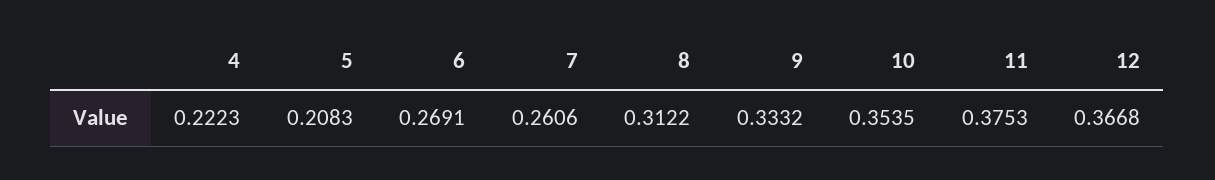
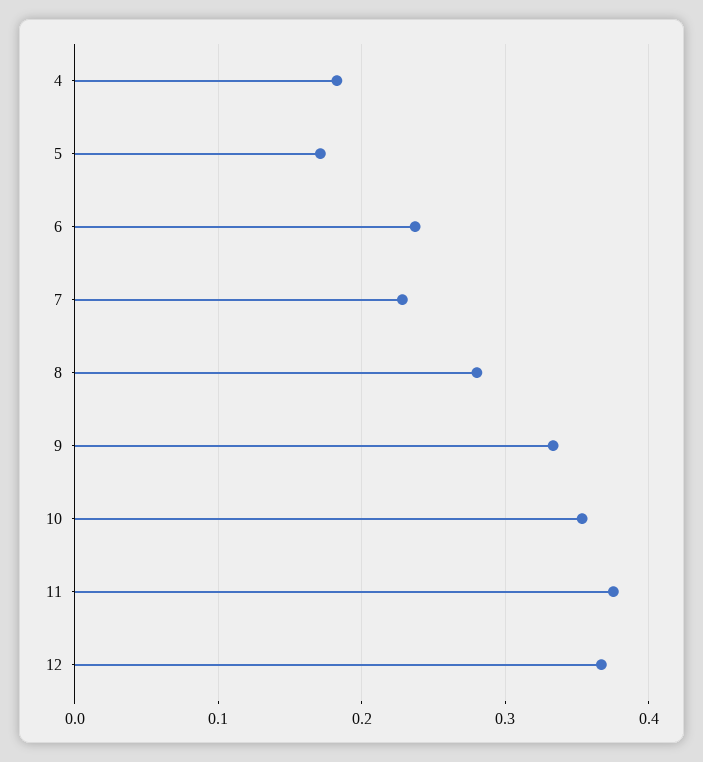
4: 0.2223 -> 0.18
5: 0.2083 -> 0.17
6: 0.2691 -> 0.24
7: 0.2606 -> 0.23
8: 0.3122 -> 0.28

